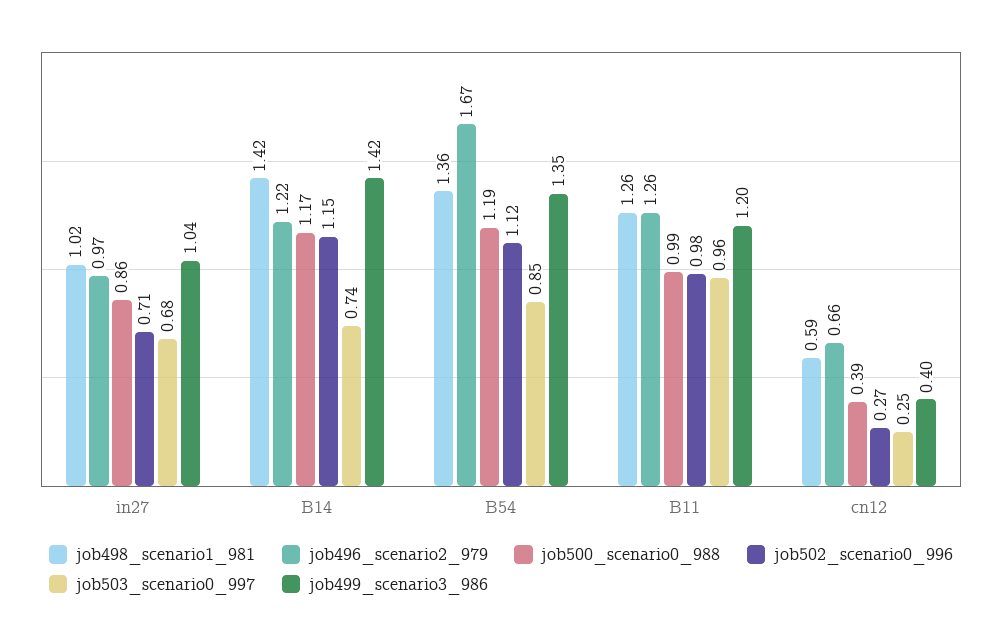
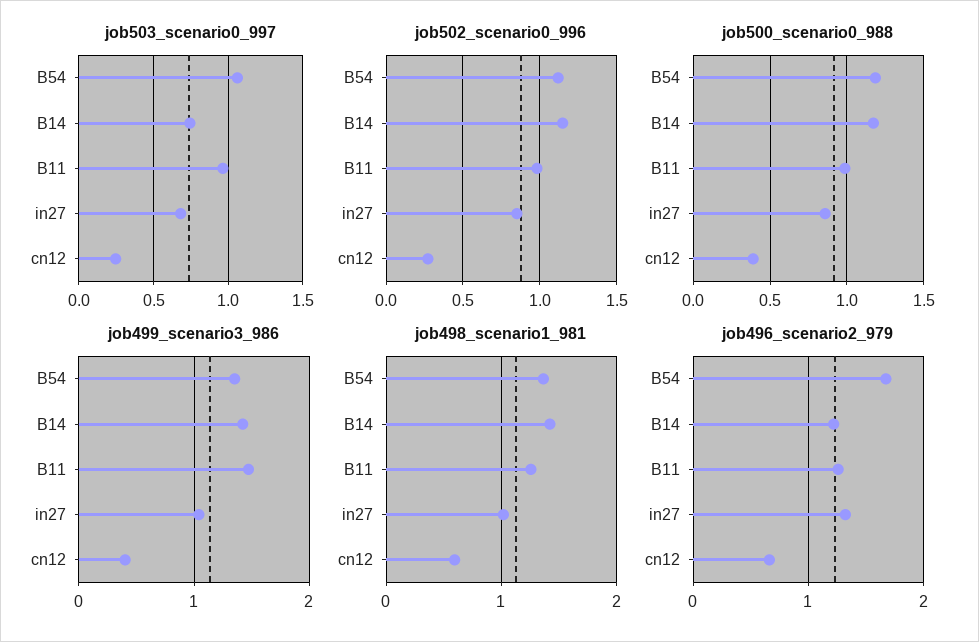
job496_scenario2_979, in27: 0.97 -> 1.3
job502_scenario0_996, in27: 0.71 -> 0.85
job503_scenario0_997, B54: 0.85 -> 1.05
job499_scenario3_986, B11: 1.2 -> 1.5

